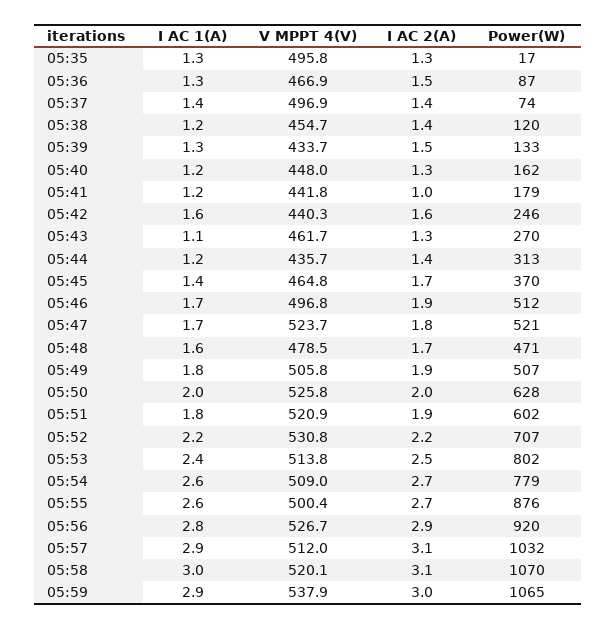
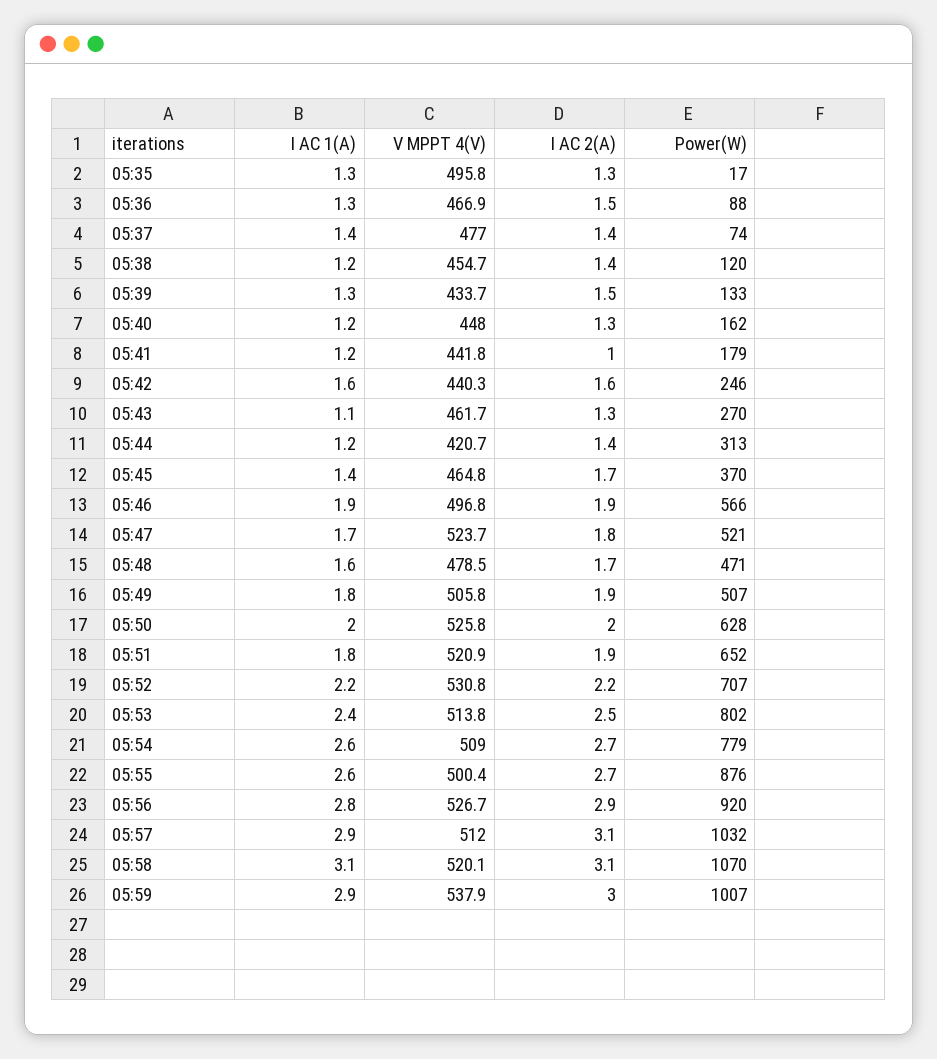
Power(W), 05:36: 87 -> 88
V MPPT 4(V), 05:37: 496.9 -> 477
V MPPT 4(V), 05:44: 435.7 -> 420.7
I AC 1(A), 05:46: 1.7 -> 1.9
Power(W), 05:46: 512 -> 566
Power(W), 05:51: 602 -> 652
I AC 1(A), 05:58: 3 -> 3.1
Power(W), 05:59: 1065 -> 1007

